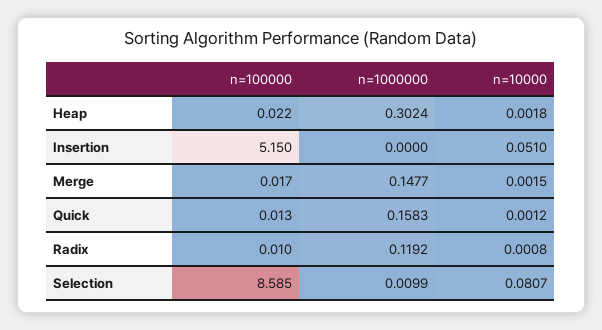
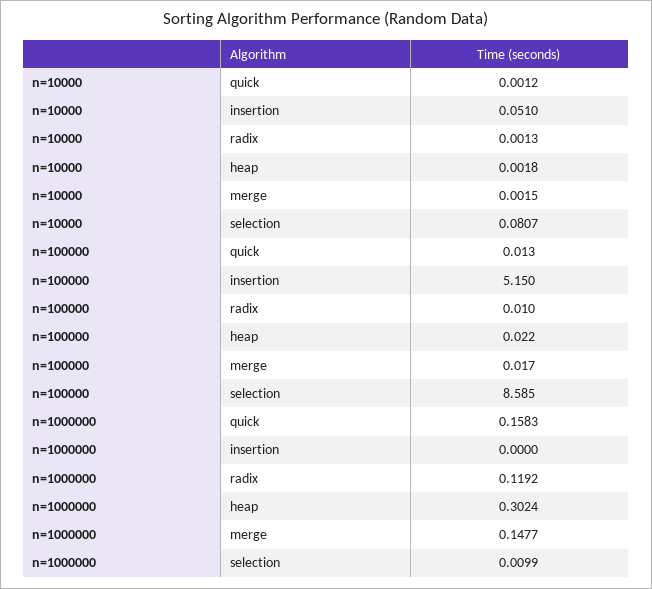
n=10000, Radix: 0.0008 -> 0.0013

